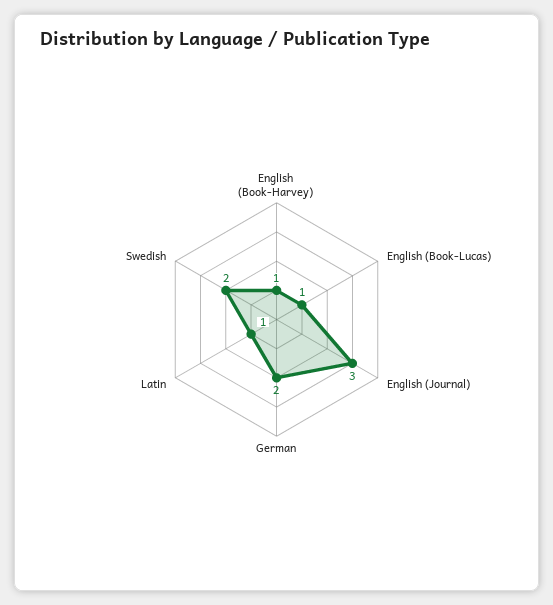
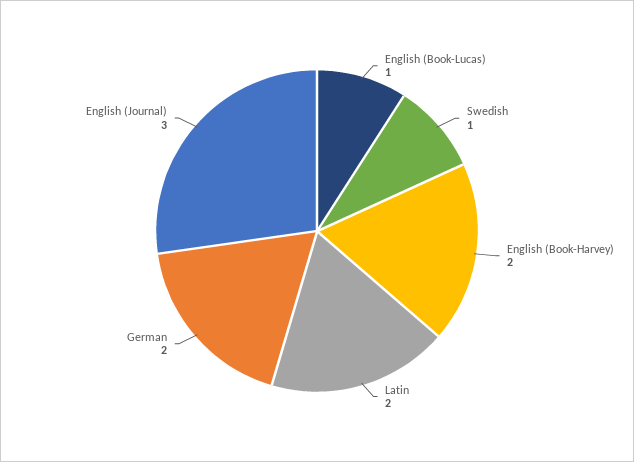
English (Book-Harvey): 1 -> 2
Latin: 1 -> 2
Swedish: 2 -> 1

